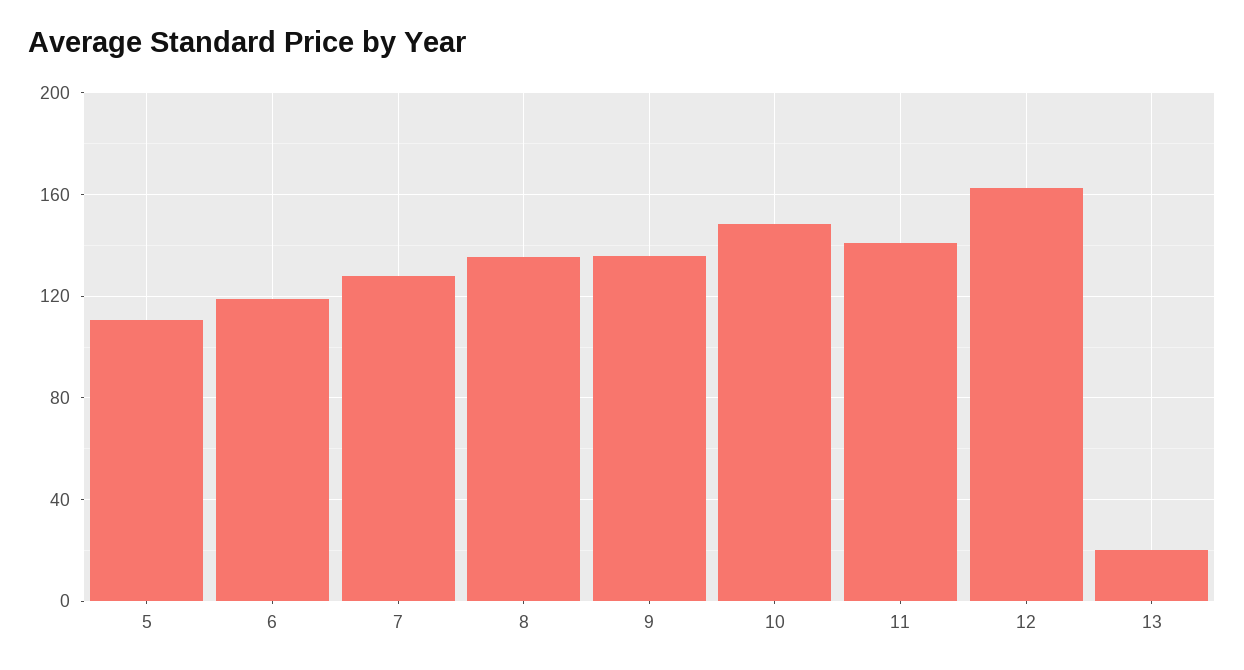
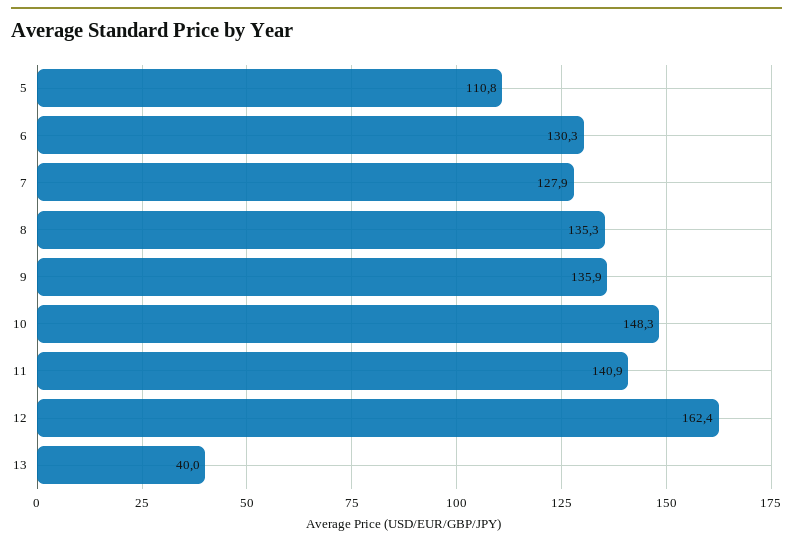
6: 120 -> 130.3
13: 20 -> 40

